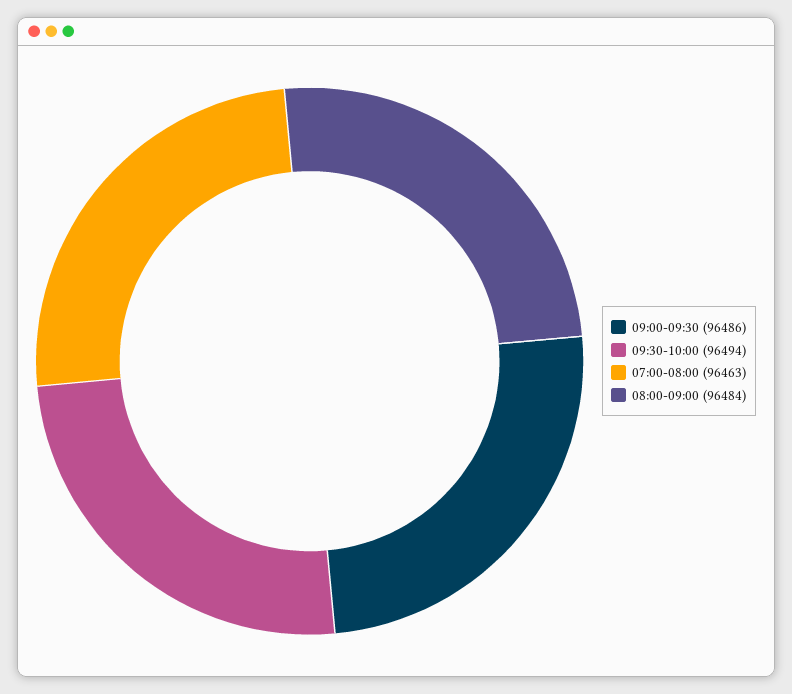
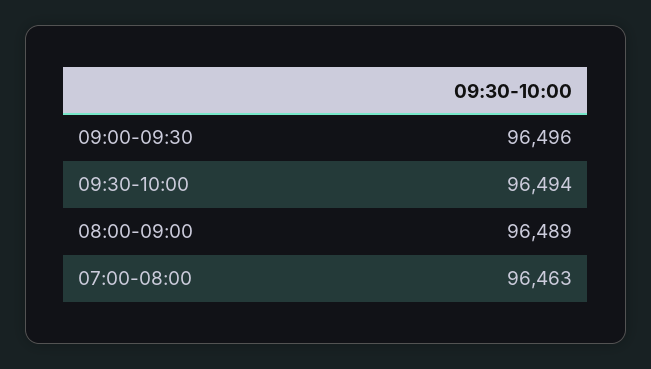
09:00-09:30: 96486 -> 96496
08:00-09:00: 96484 -> 96489

